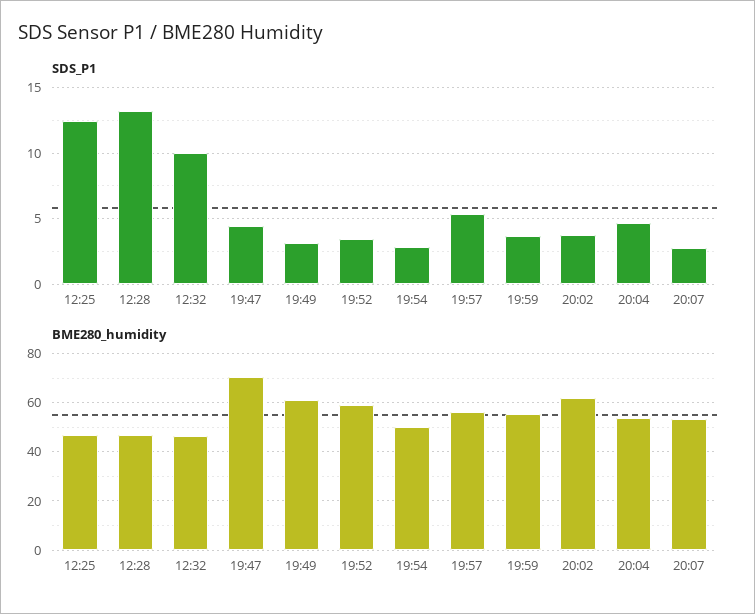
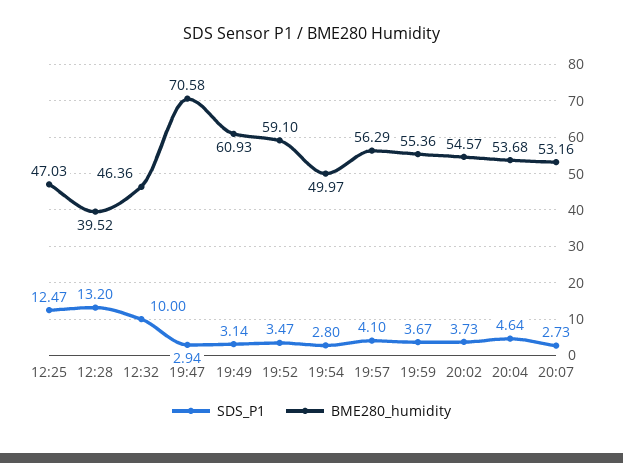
SDS_P1, 19:47: 4.5 -> 2.94
SDS_P1, 19:57: 5.5 -> 4.1
BME280_humidity, 12:28: 47.5 -> 39.52
BME280_humidity, 20:02: 62.5 -> 54.57

